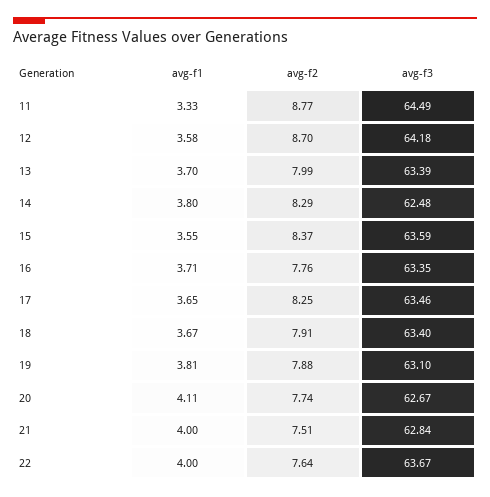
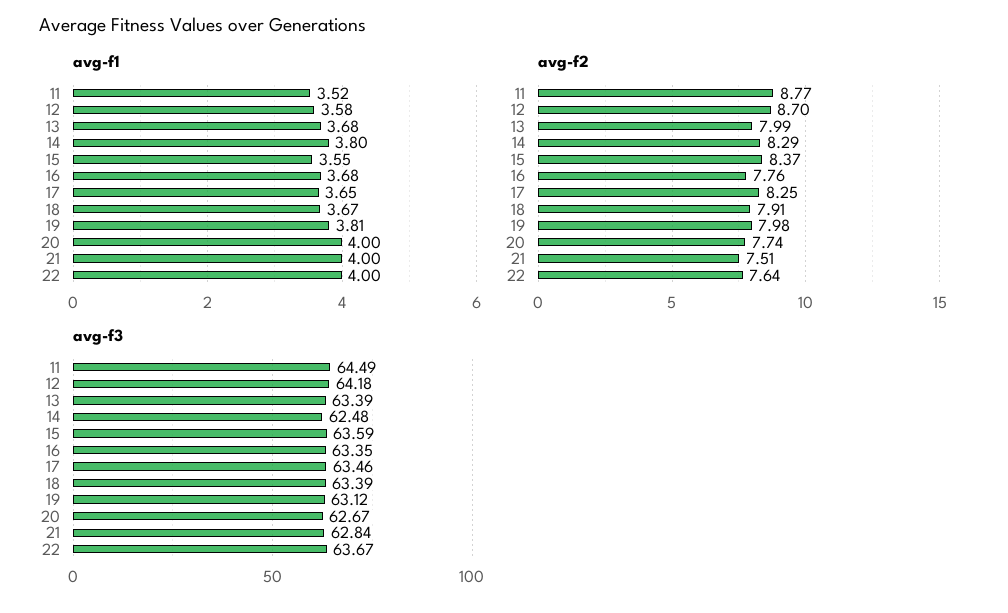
avg-f1, 11: 3.33 -> 3.52
avg-f1, 13: 3.7 -> 3.68
avg-f1, 16: 3.71 -> 3.68
avg-f3, 18: 63.4 -> 63.39
avg-f2, 19: 7.88 -> 7.98
avg-f3, 19: 63.1 -> 63.12
avg-f1, 20: 4.11 -> 4

